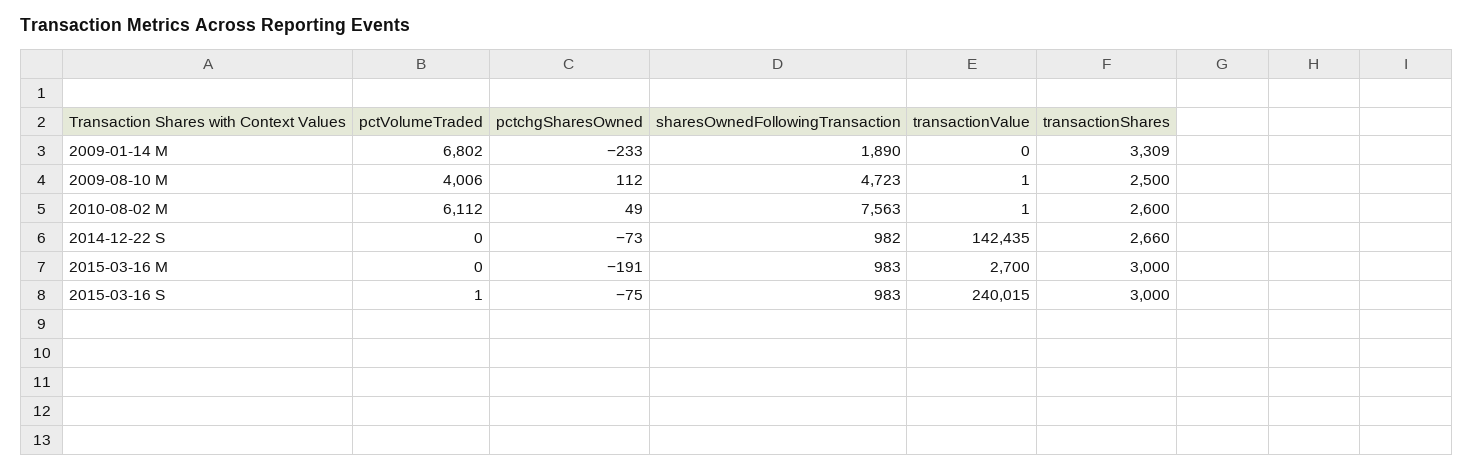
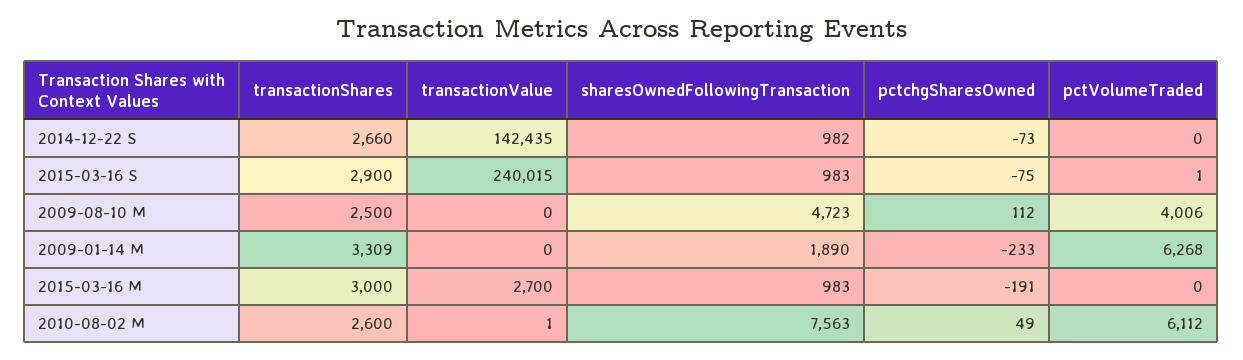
pctVolumeTraded, 2009-01-14 M: 6802 -> 6268
transactionValue, 2009-08-10 M: 1 -> 0
transactionShares, 2015-03-16 S: 3000 -> 2900

